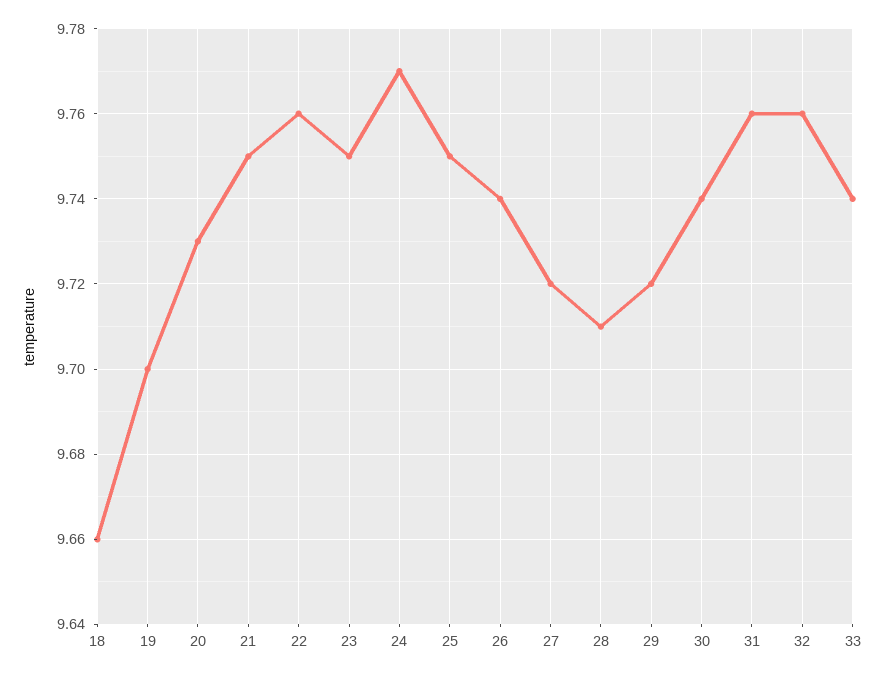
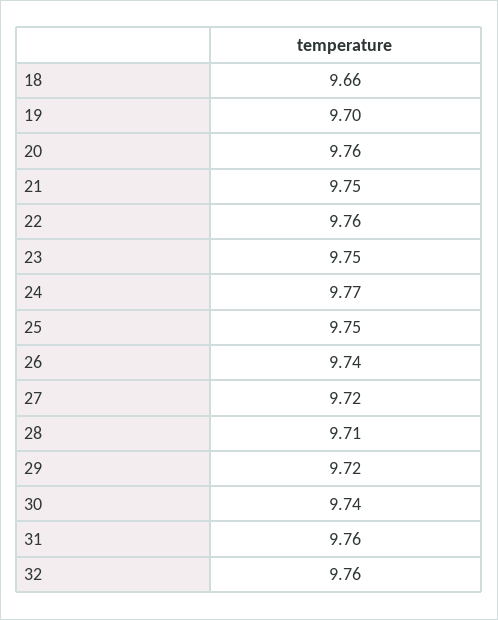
20: 9.73 -> 9.76
33: 9.74 -> none

